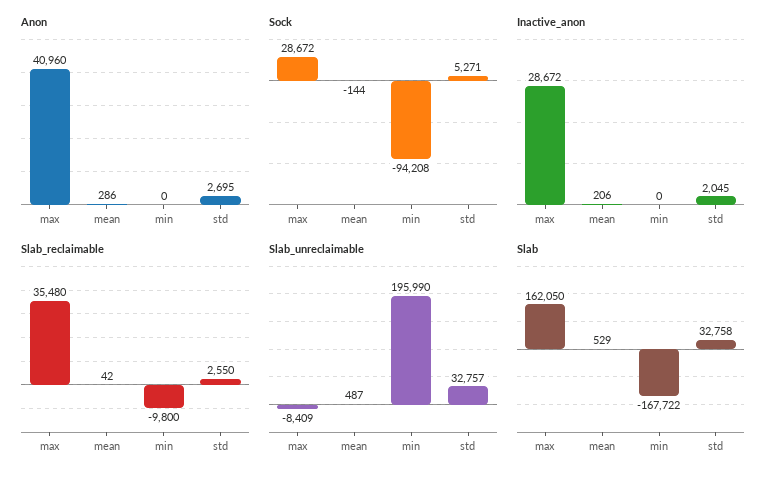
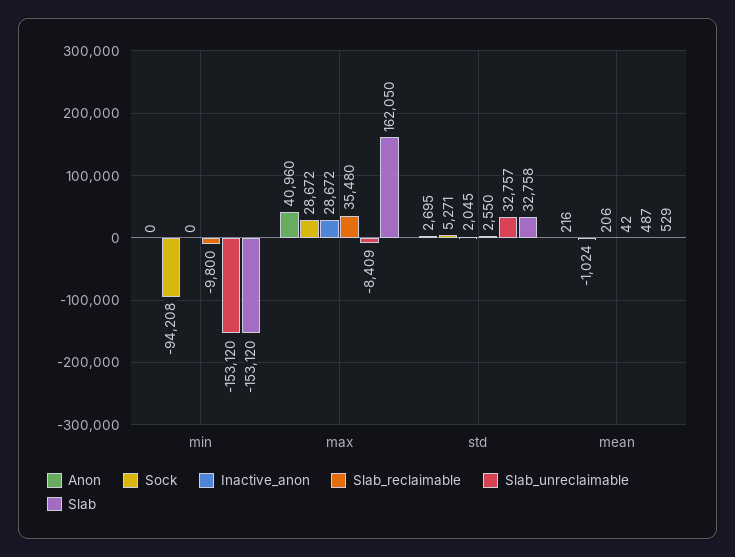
Anon, mean: 286 -> 216
Sock, mean: -144 -> -1024
Slab_unreclaimable, min: 195990 -> -153120
Slab, min: -167722 -> -153120

